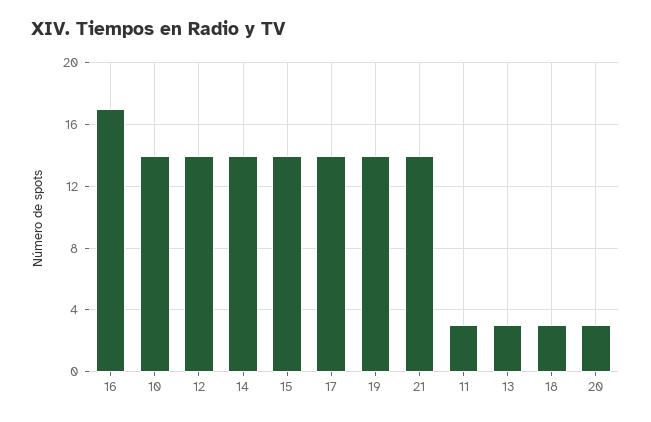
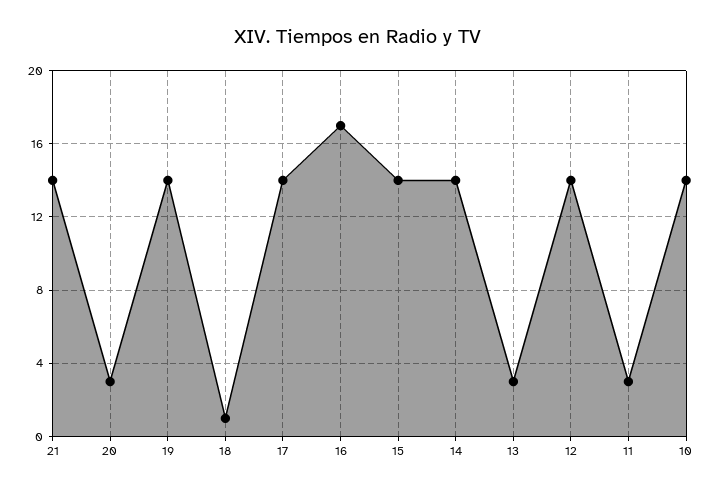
18: 3 -> 1

